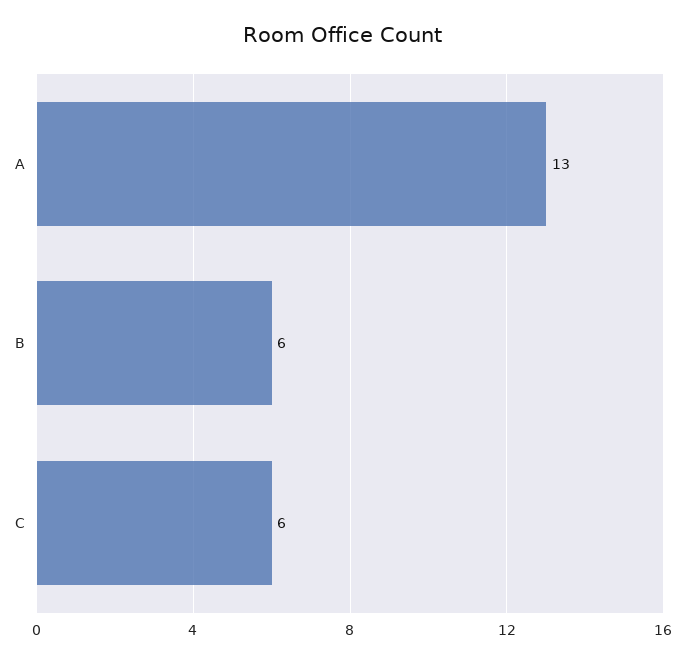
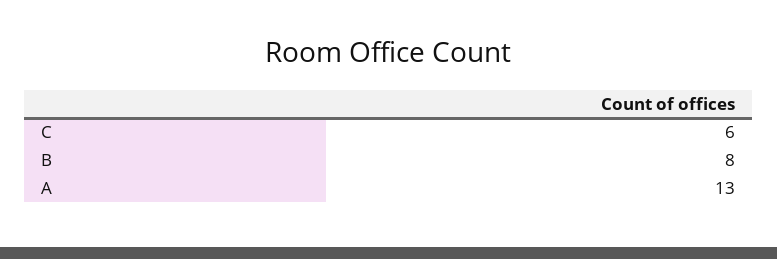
B: 6 -> 8

